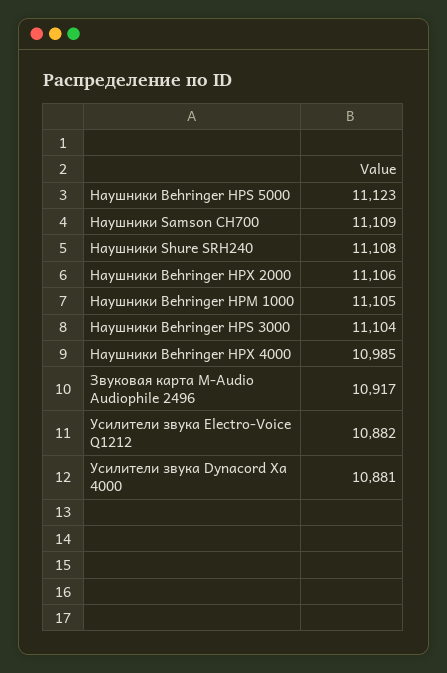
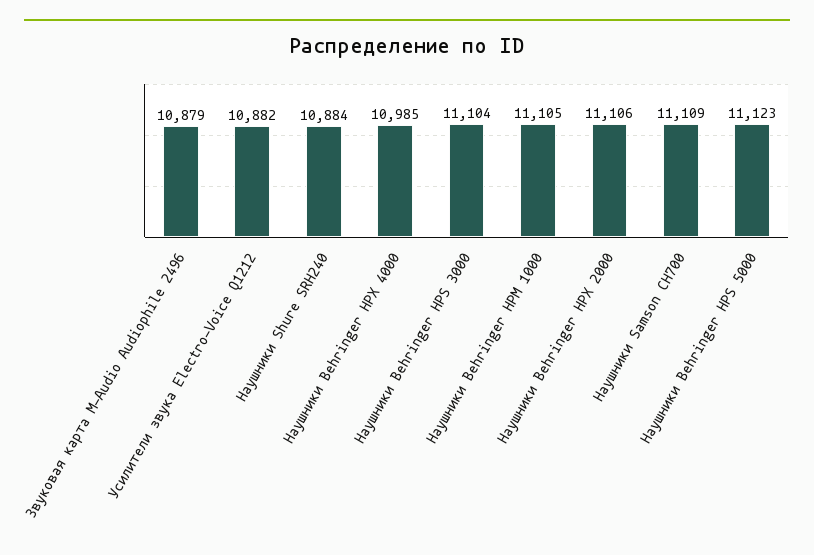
Наушники Shure SRH240: 11108 -> 10884
Звуковая карта M-Audio Audiophile 2496: 10917 -> 10879
Усилители звука Dynacord Xa 4000: 10881 -> none

